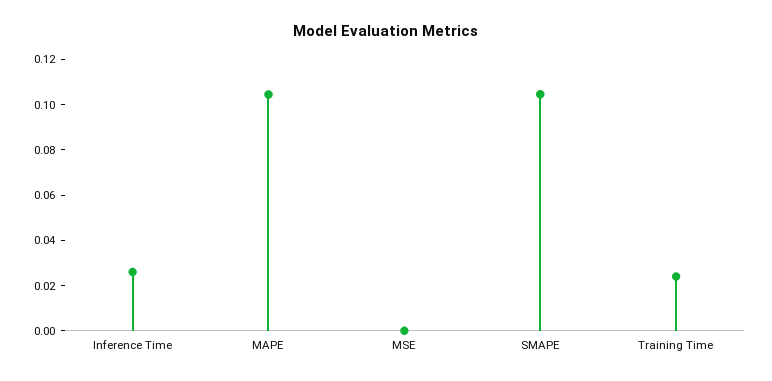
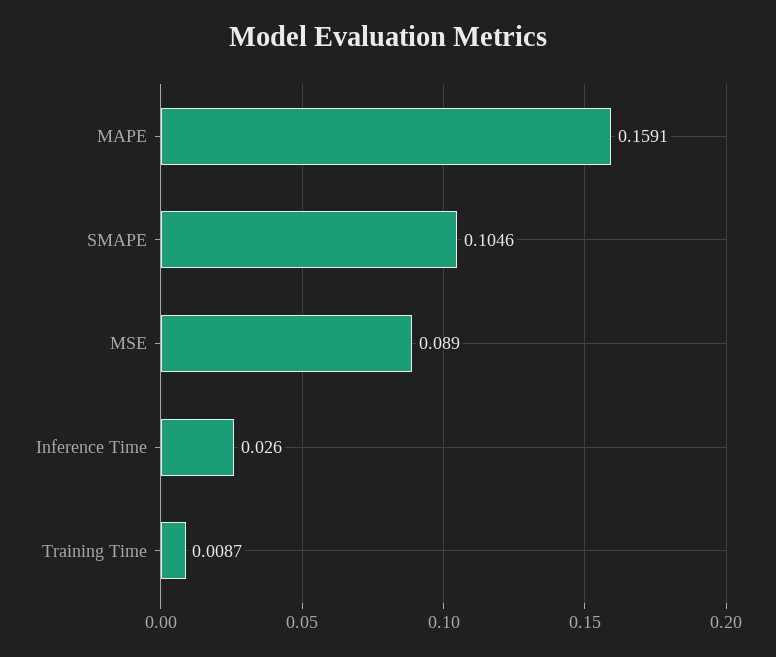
MAPE: 0.105 -> 0.1591
MSE: 0 -> 0.089
Training Time: 0.025 -> 0.0087

